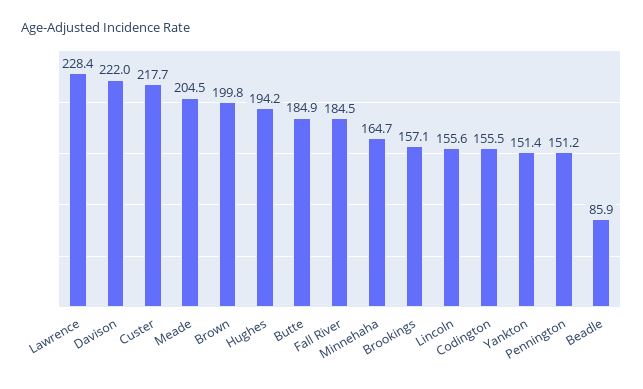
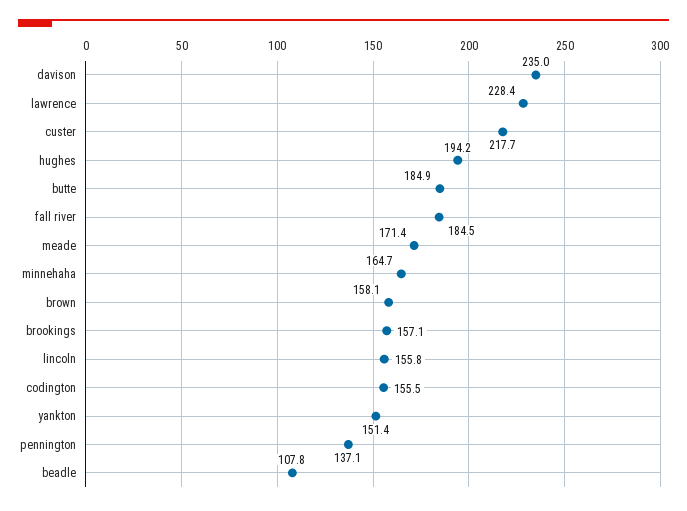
Davison: 222 -> 235
Meade: 204.5 -> 171.4
Brown: 199.8 -> 158.1
Lincoln: 155.6 -> 155.8
Pennington: 151.2 -> 137.1
Beadle: 85.9 -> 107.8

